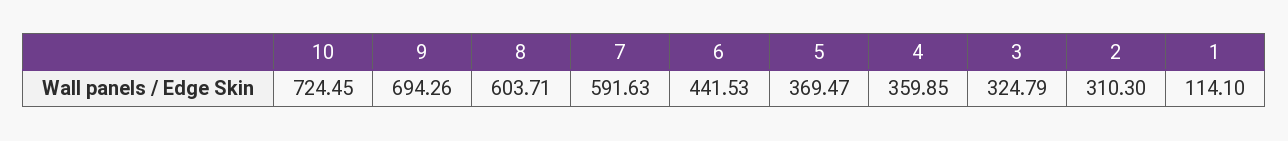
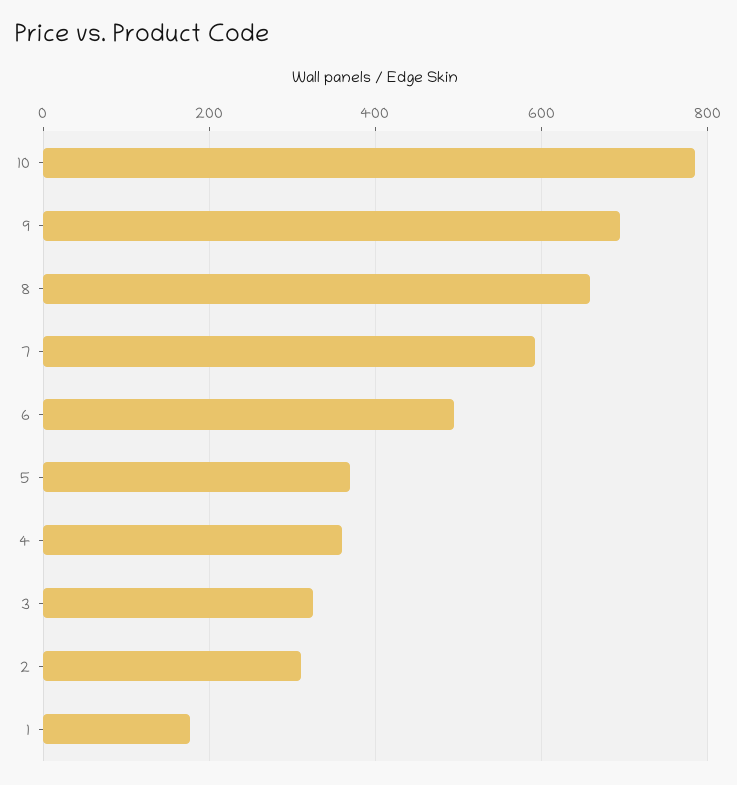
10: 724.45 -> 780
8: 603.71 -> 660
6: 441.53 -> 500
1: 114.1 -> 180

